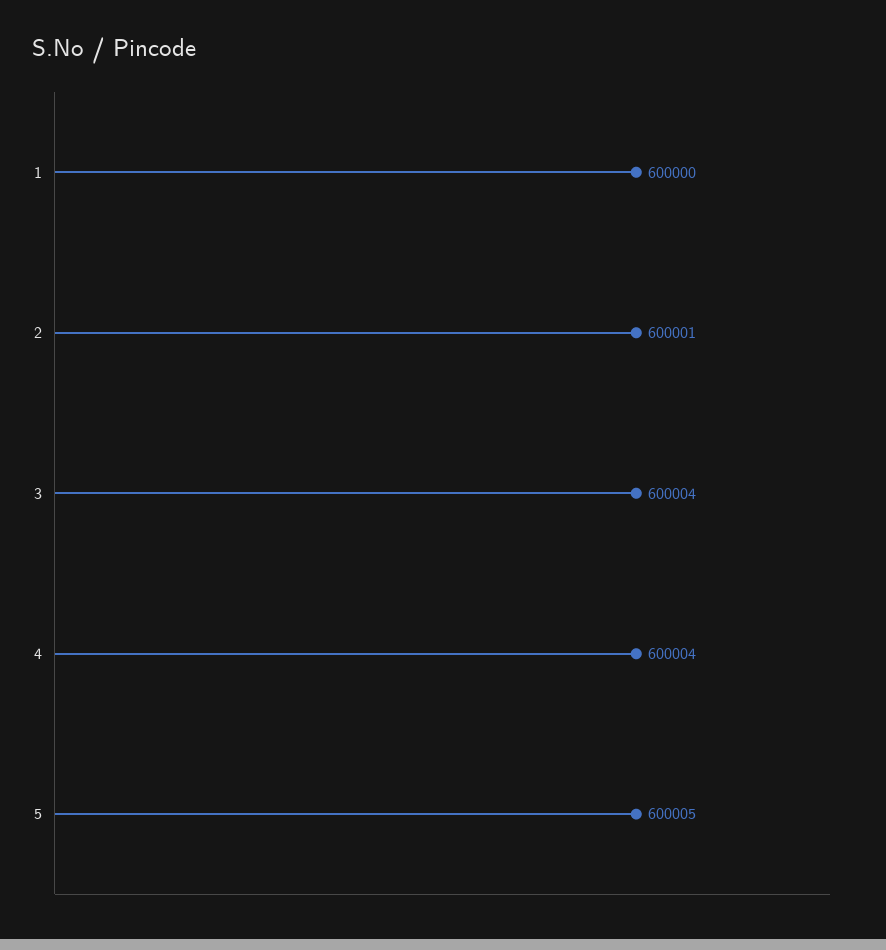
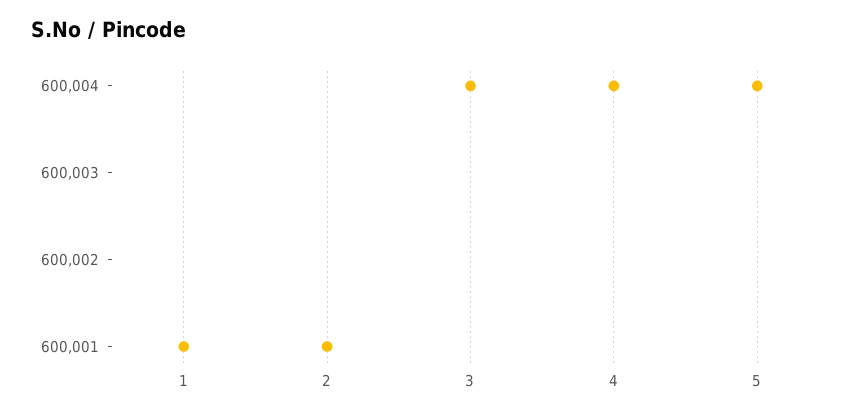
1: 600000 -> 600001
5: 600005 -> 600004

